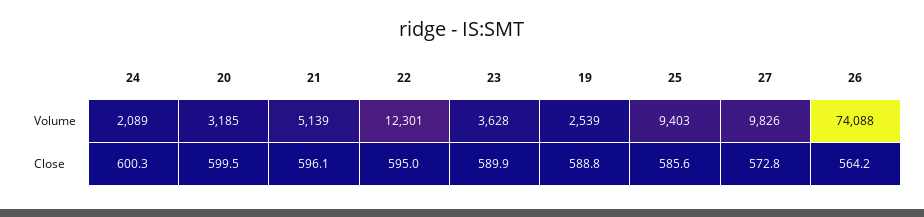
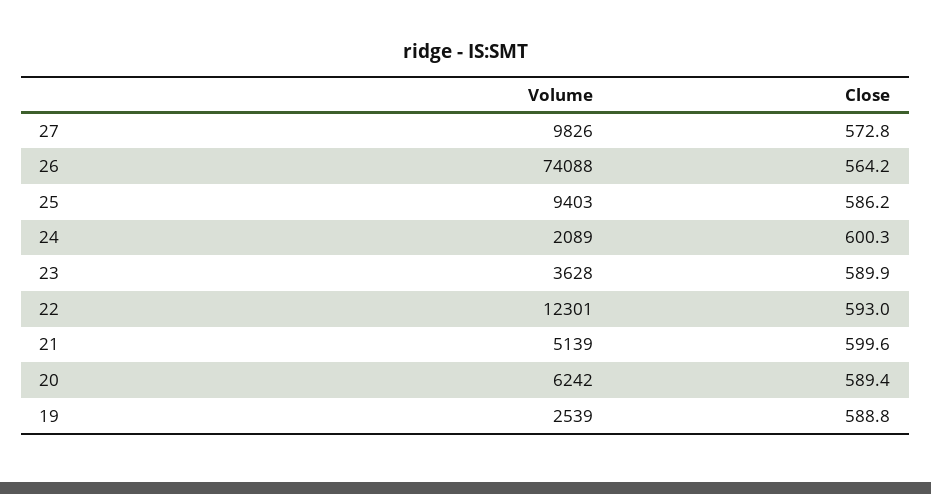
20, Volume: 3185 -> 6242
20, Close: 599.5 -> 589.4
21, Close: 596.1 -> 599.6
22, Close: 595 -> 593
25, Close: 585.6 -> 586.2

